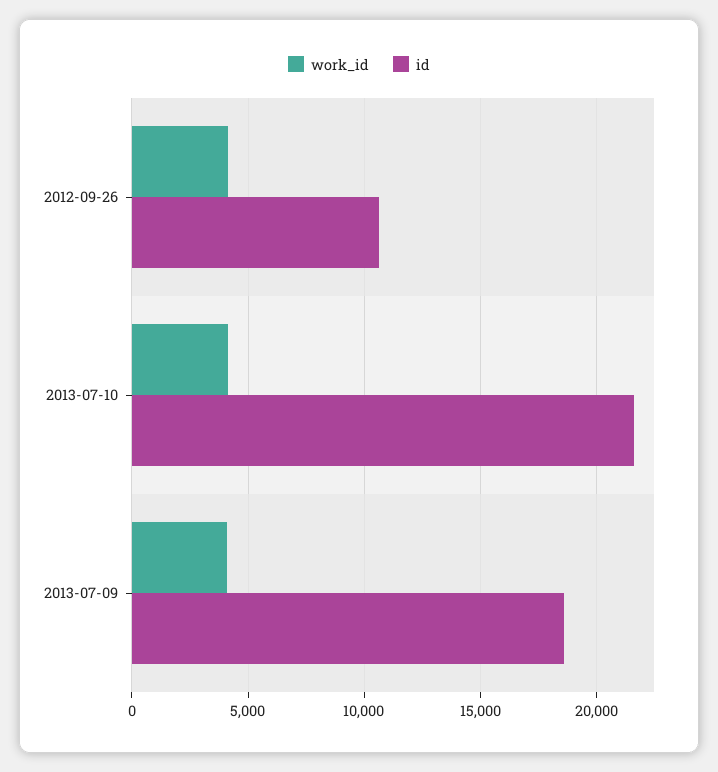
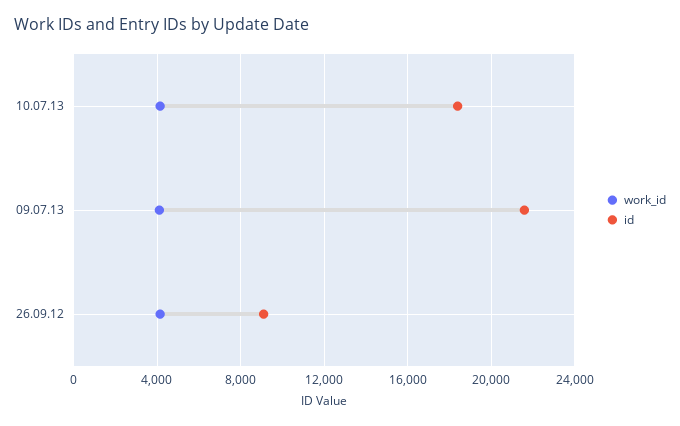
id, 2012-09-26: 10500 -> 9000
id, 2013-07-10: 21500 -> 18500
id, 2013-07-09: 18500 -> 21500

